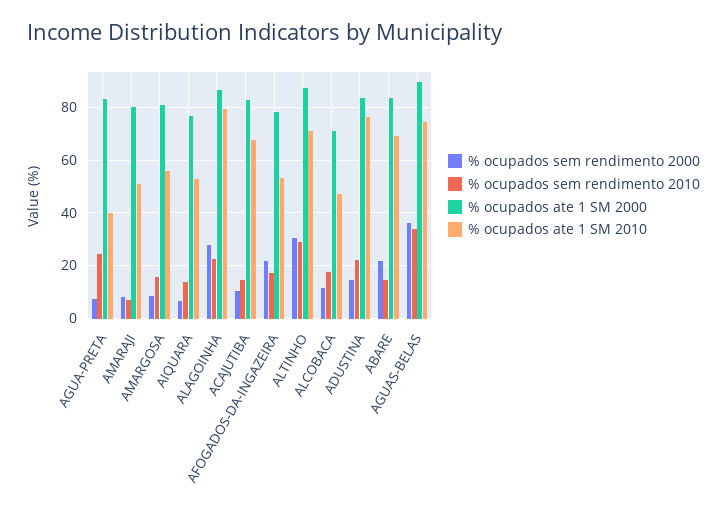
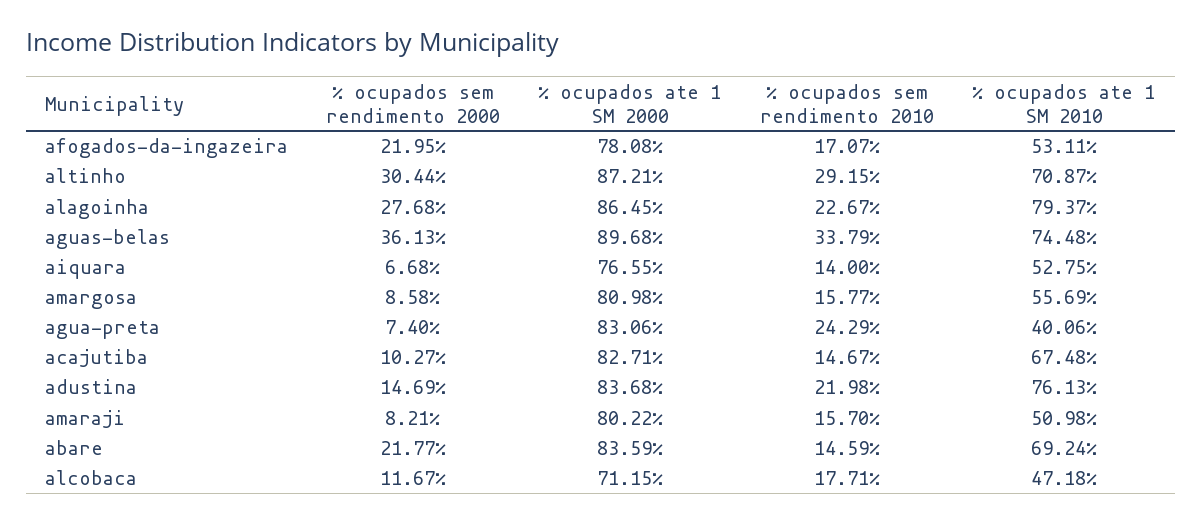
% ocupados sem rendimento 2010, AMARAJI: 7.5 -> 15.7

